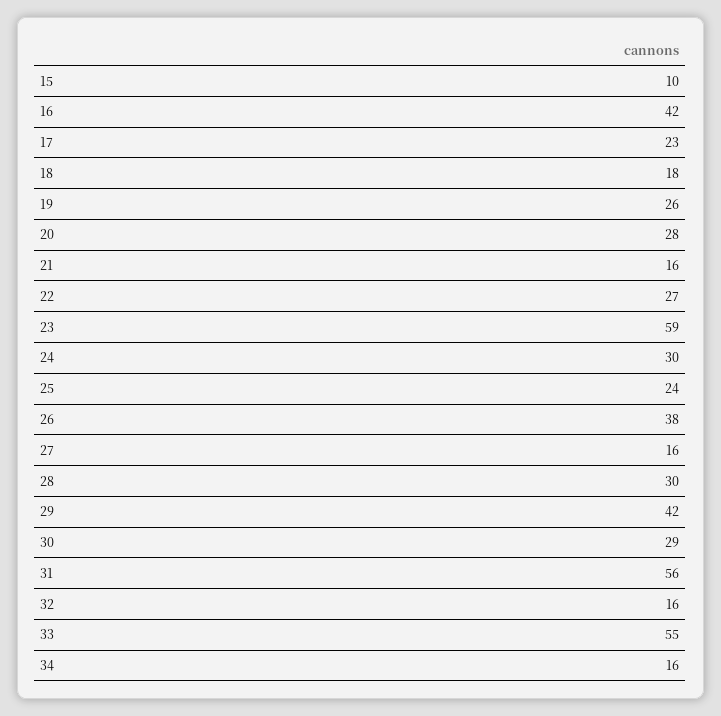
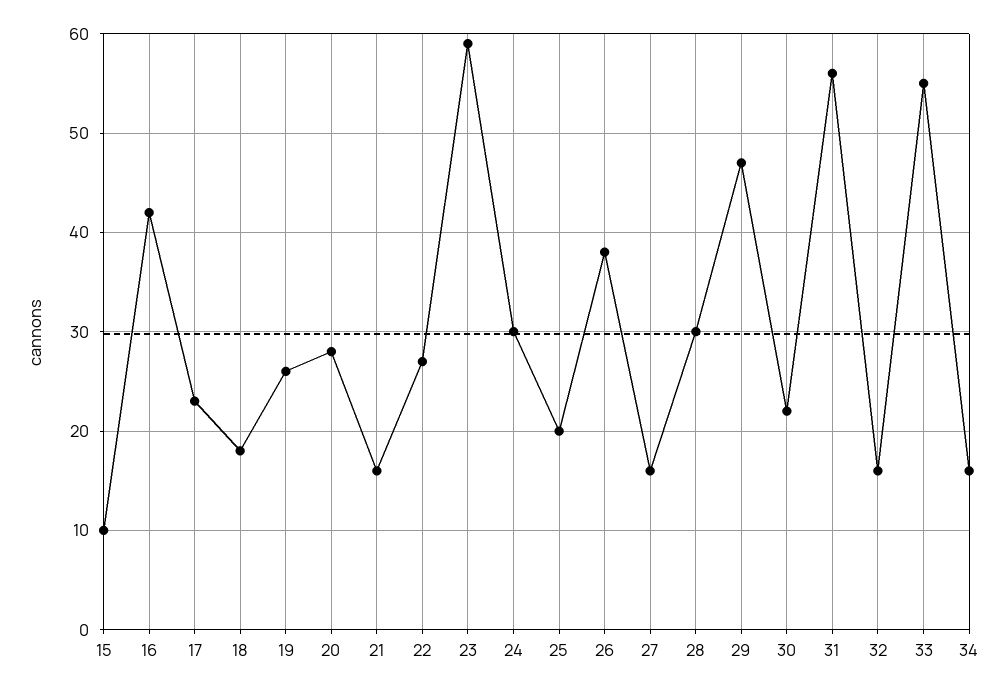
25: 24 -> 20
29: 42 -> 47
30: 29 -> 22

